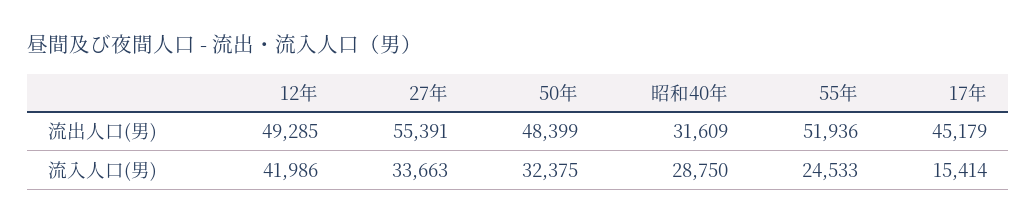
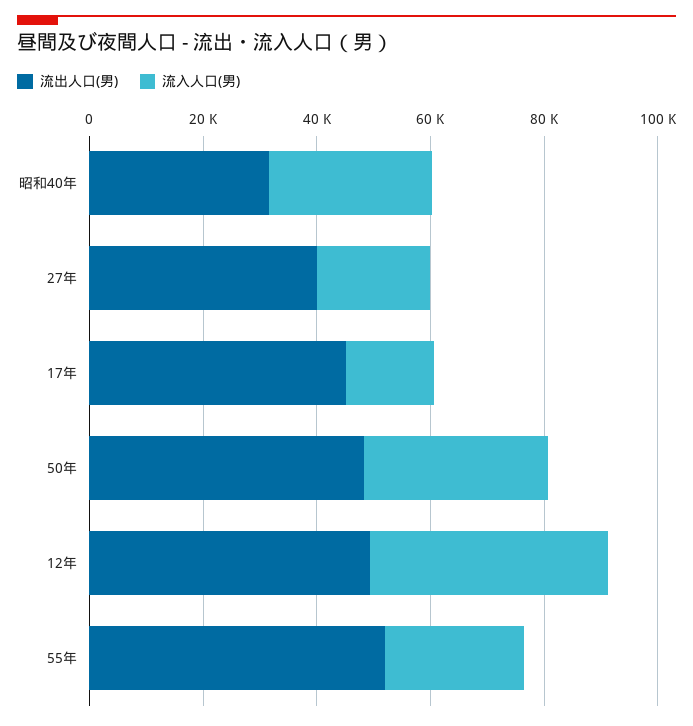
流出人口(男), 27年: 55391 -> 40000
流入人口(男), 27年: 33663 -> 20000

